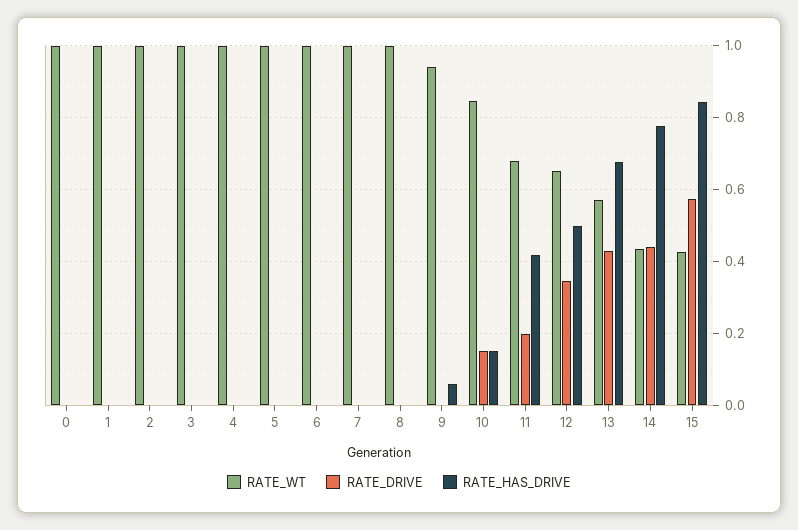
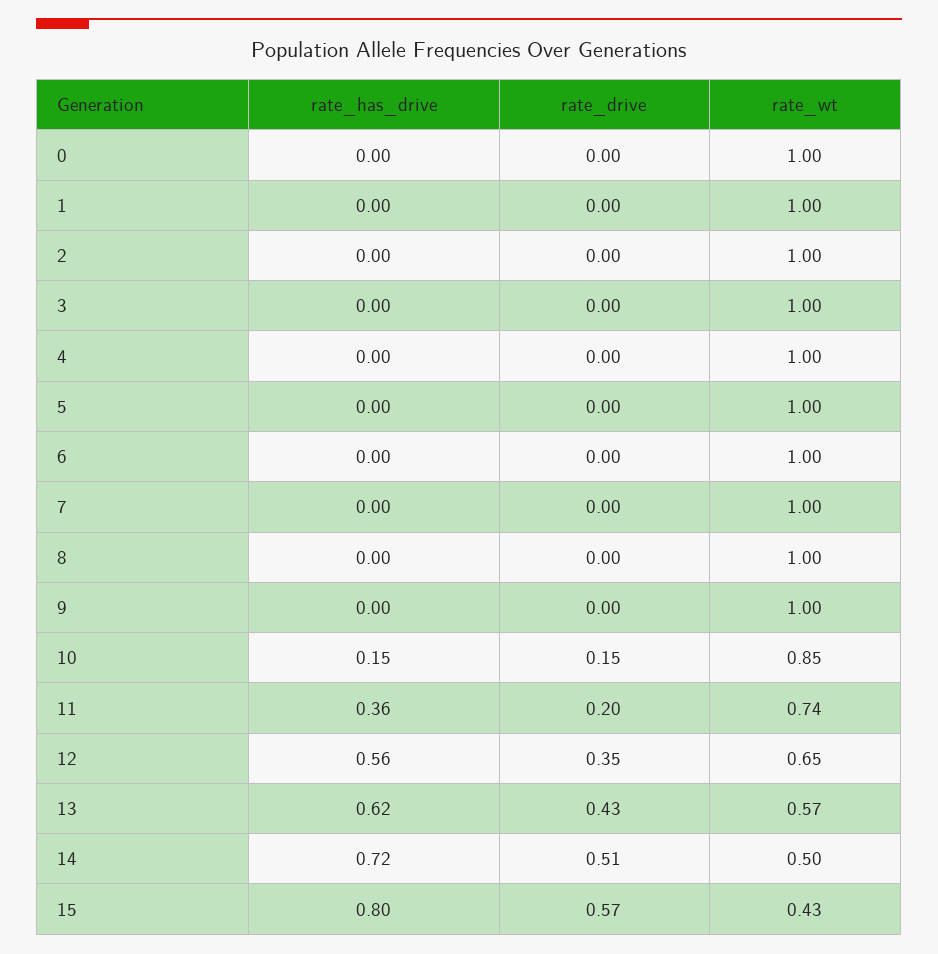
RATE_WT, 9: 0.94 -> 1
RATE_HAS_DRIVE, 9: 0.06 -> 0
RATE_WT, 11: 0.68 -> 0.74
RATE_HAS_DRIVE, 11: 0.42 -> 0.36
RATE_HAS_DRIVE, 12: 0.5 -> 0.56
RATE_HAS_DRIVE, 13: 0.68 -> 0.62
RATE_WT, 14: 0.44 -> 0.5
RATE_DRIVE, 14: 0.44 -> 0.51
RATE_HAS_DRIVE, 14: 0.78 -> 0.72
RATE_HAS_DRIVE, 15: 0.84 -> 0.8

